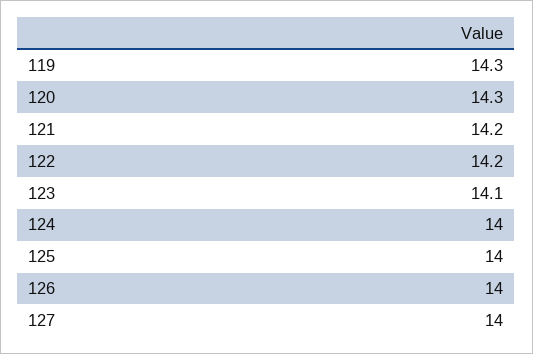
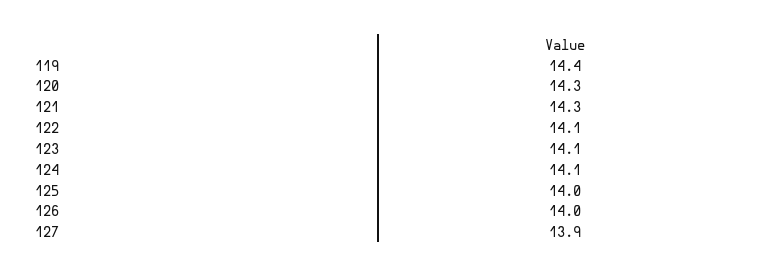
119: 14.3 -> 14.4
121: 14.2 -> 14.3
122: 14.2 -> 14.1
124: 14 -> 14.1
127: 14 -> 13.9

